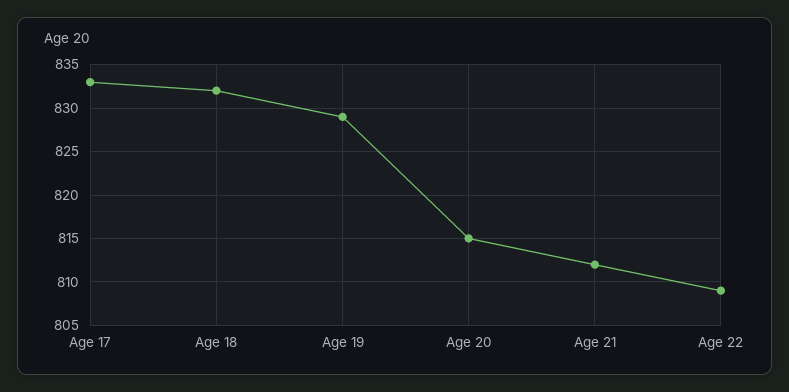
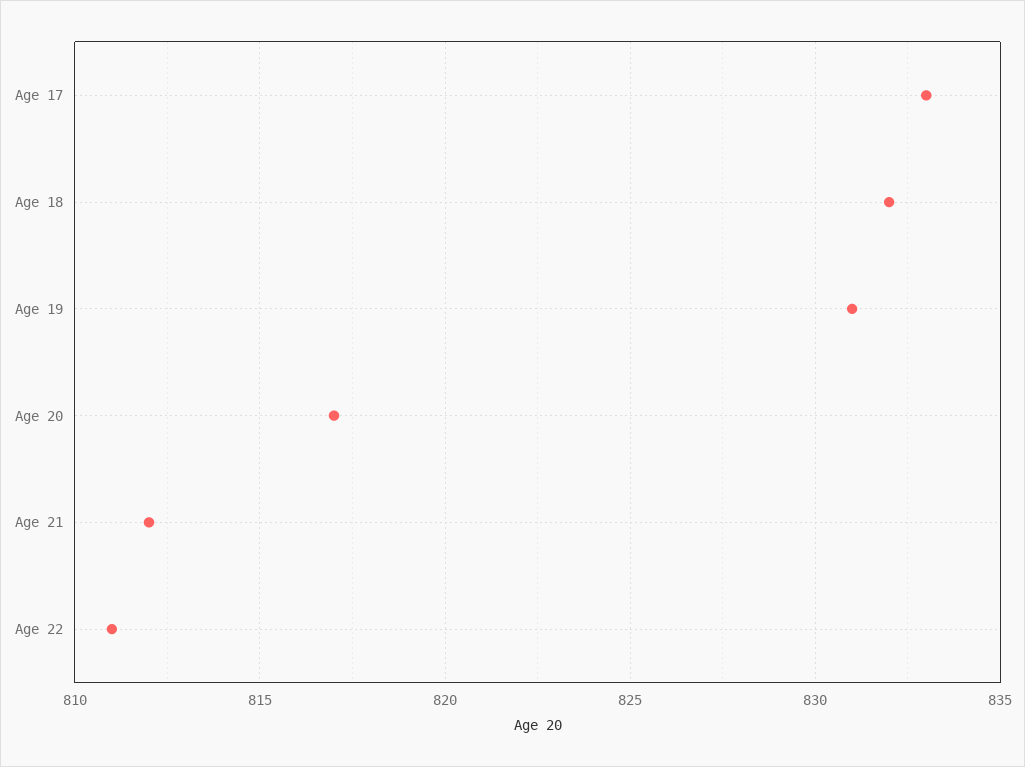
Age 19: 829 -> 831
Age 20: 815 -> 817
Age 22: 809 -> 811

